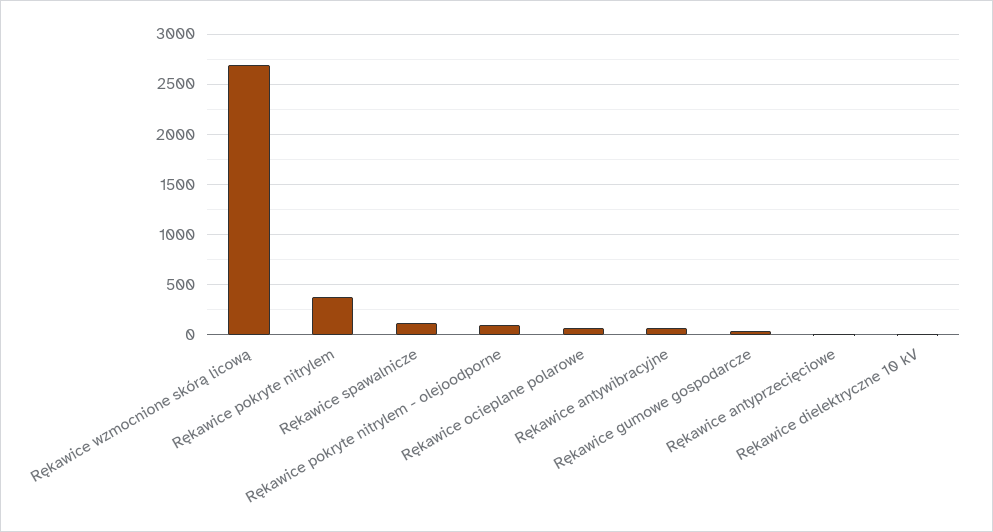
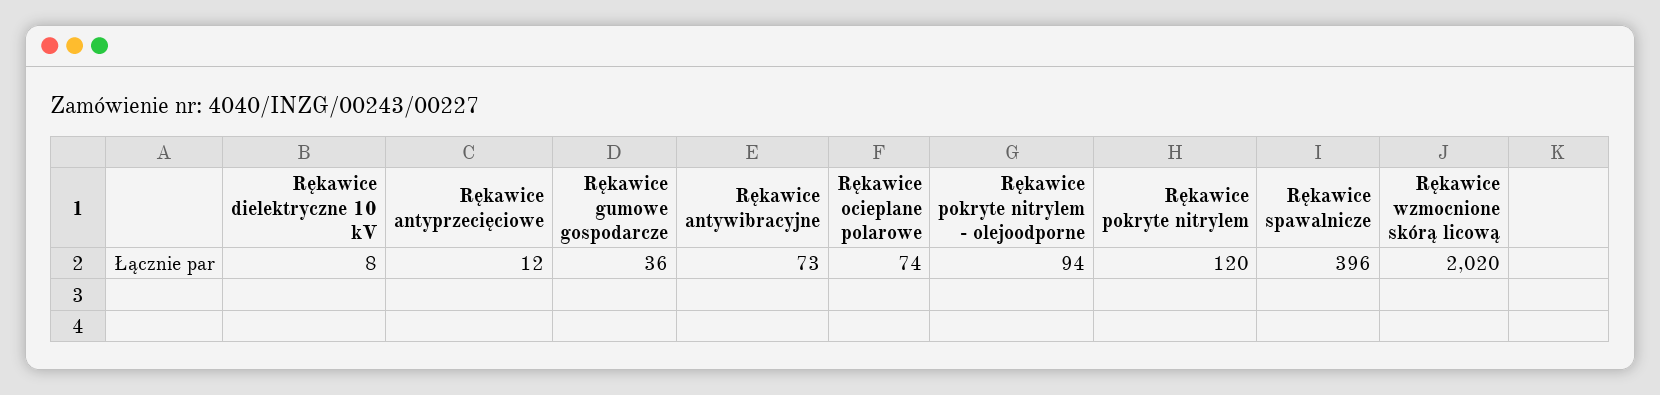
Rękawice wzmocnione skórą licową: 2700 -> 2020
Rękawice pokryte nitrylem: 400 -> 120
Rękawice spawalnicze: 100 -> 396

